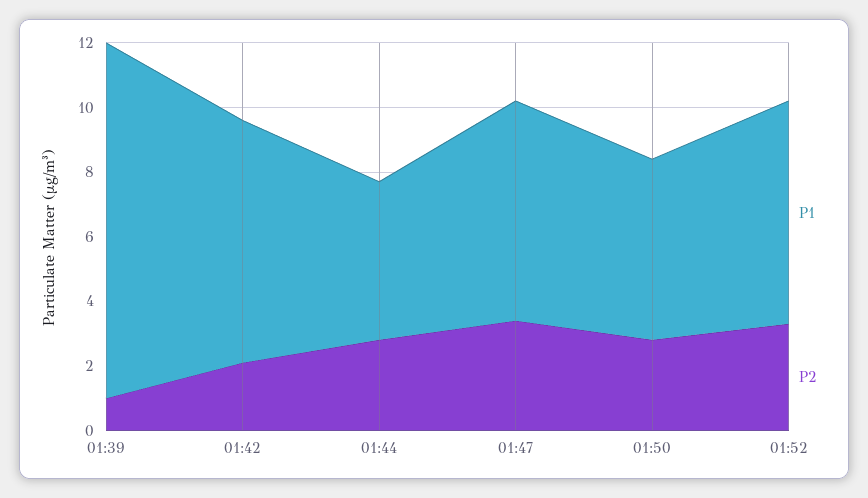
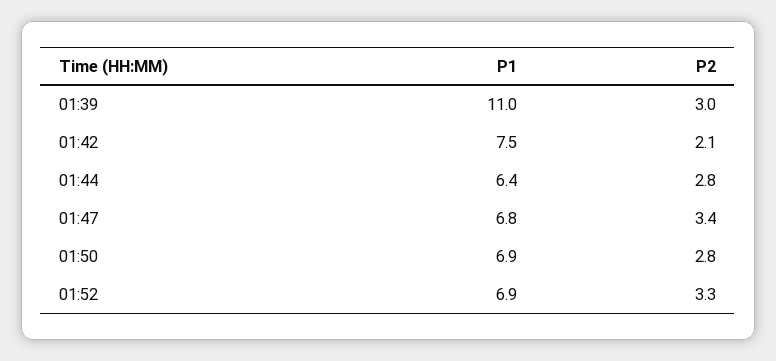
P2, 01:39: 1 -> 3
P1, 01:44: 5 -> 6.4
P1, 01:50: 5.5 -> 6.9

